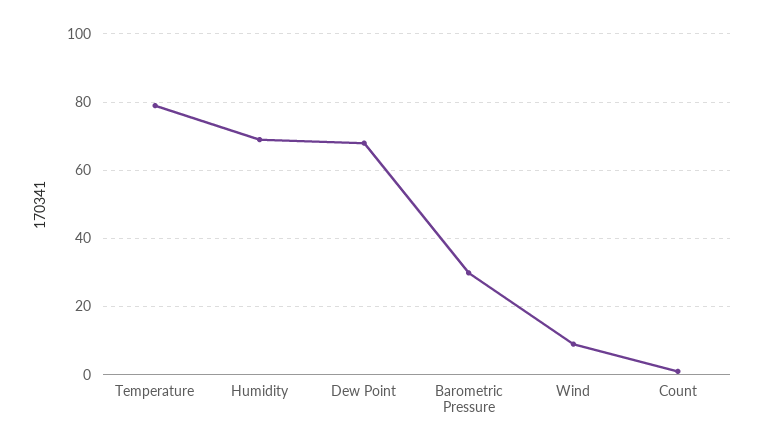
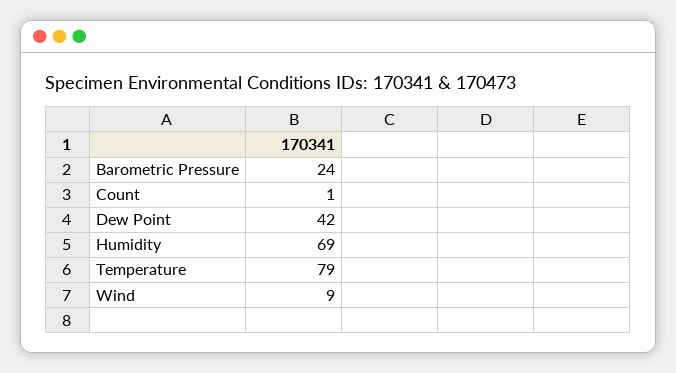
Dew Point: 68 -> 42
Barometric Pressure: 30 -> 24

